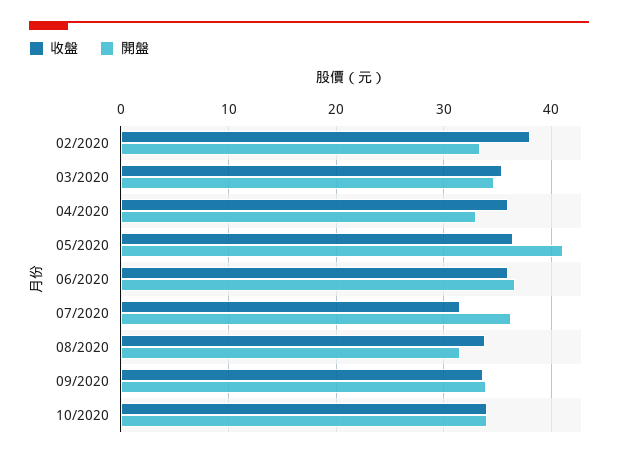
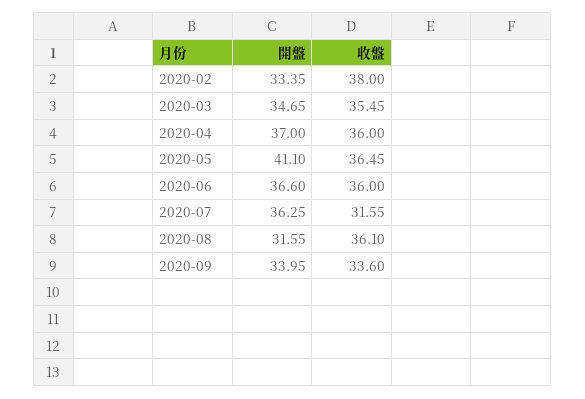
開盤, 04/2020: 33 -> 37
收盤, 08/2020: 34 -> 36.1
收盤, 10/2020: 34 -> none
開盤, 10/2020: 34 -> none

